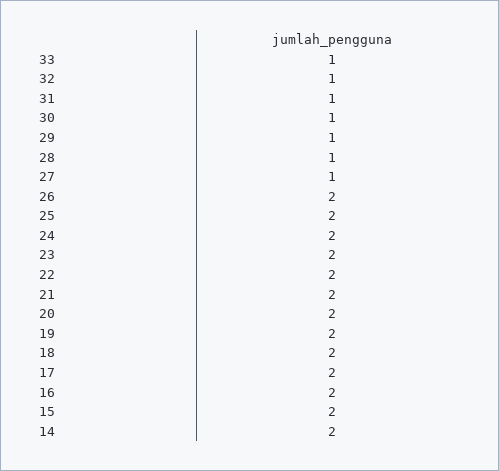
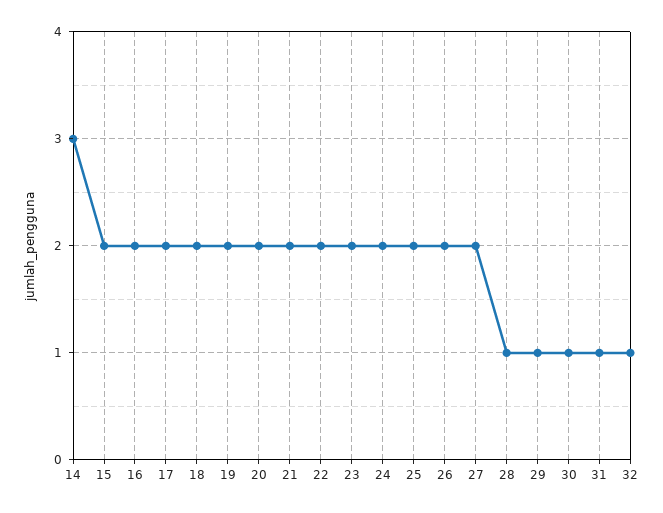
33: 1 -> none
27: 1 -> 2
14: 2 -> 3

